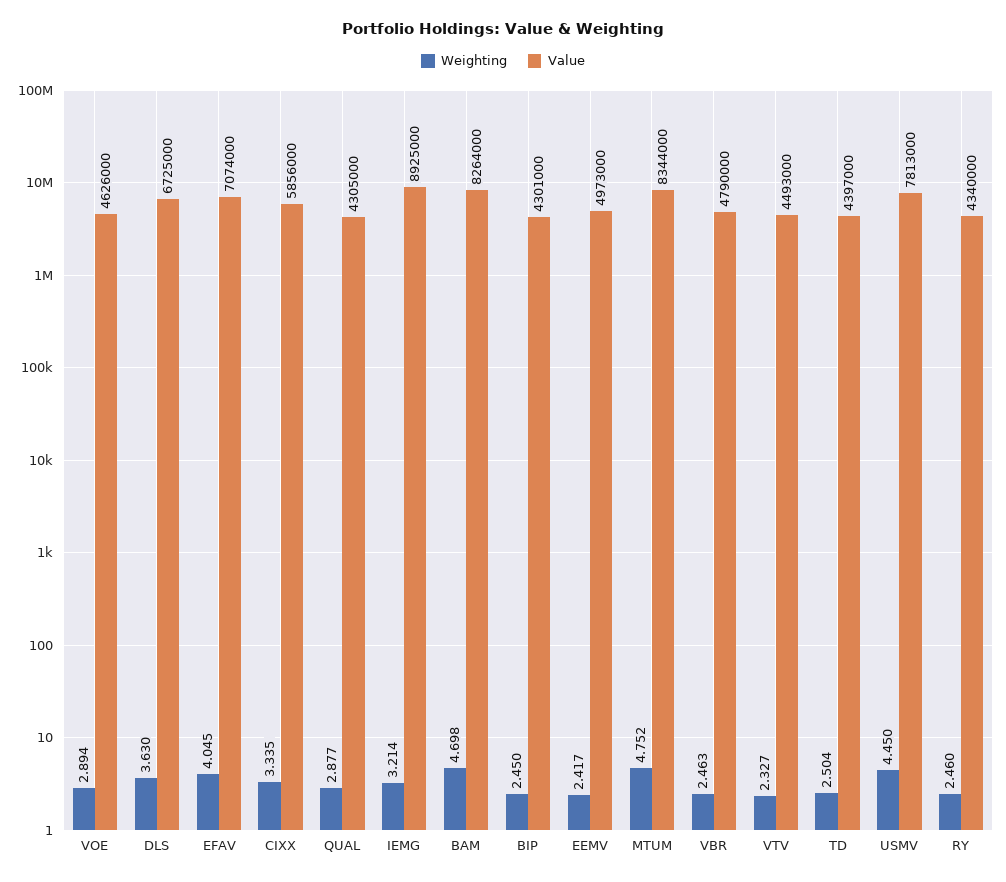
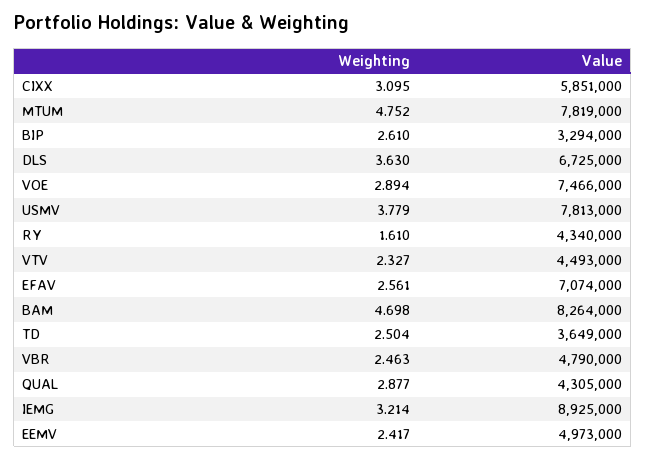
Value, VOE: 4626000 -> 7466000
Weighting, EFAV: 4.045 -> 2.561
Weighting, CIXX: 3.335 -> 3.095
Value, CIXX: 5856000 -> 5851000
Weighting, BIP: 2.45 -> 2.61
Value, BIP: 4301000 -> 3294000
Value, MTUM: 8344000 -> 7819000
Value, TD: 4397000 -> 3649000
Weighting, USMV: 4.45 -> 3.779
Weighting, RY: 2.46 -> 1.61

